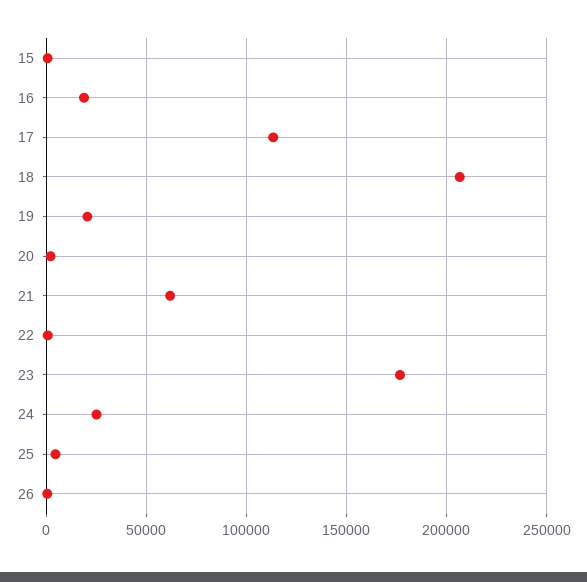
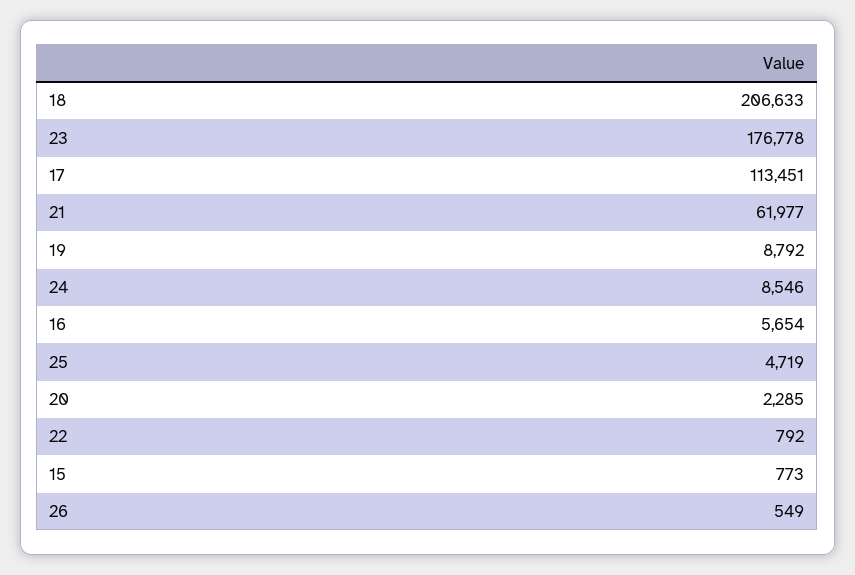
16: 20000 -> 5654
19: 20000 -> 8792
24: 25000 -> 8546

